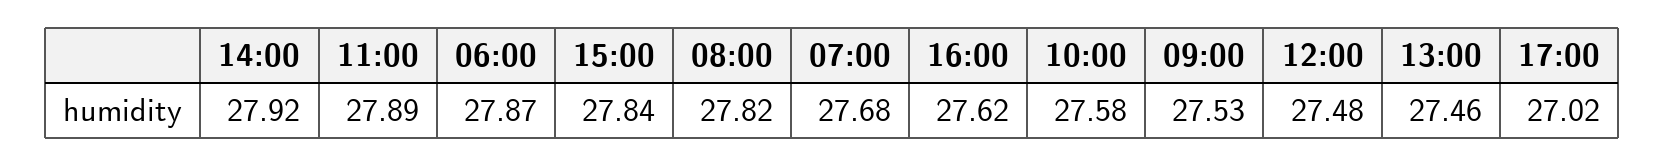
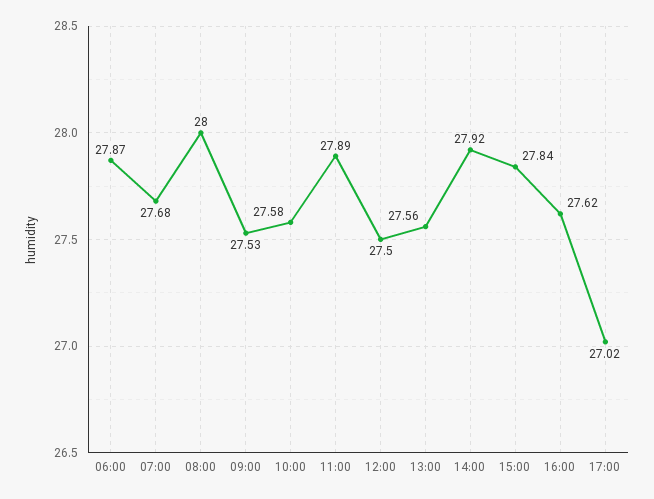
08:00: 27.82 -> 28
12:00: 27.48 -> 27.5
13:00: 27.46 -> 27.56

